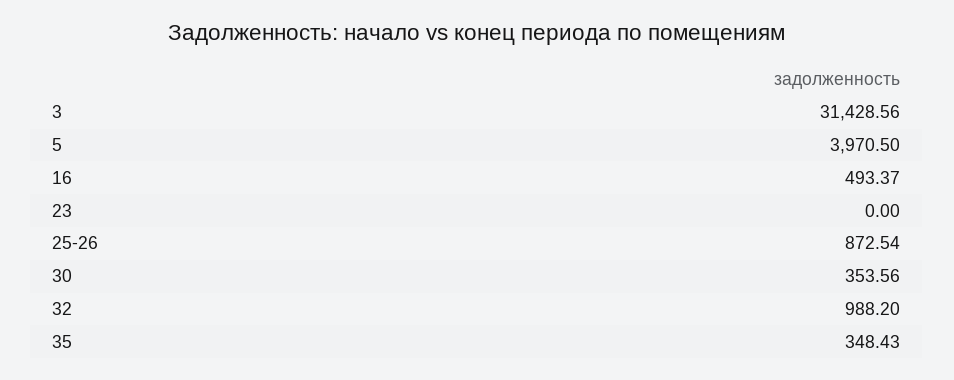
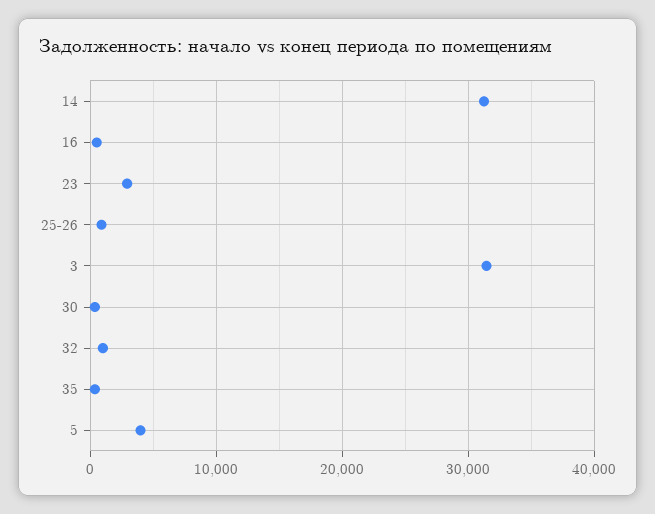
23: 0 -> 3000
14: none -> 31000

